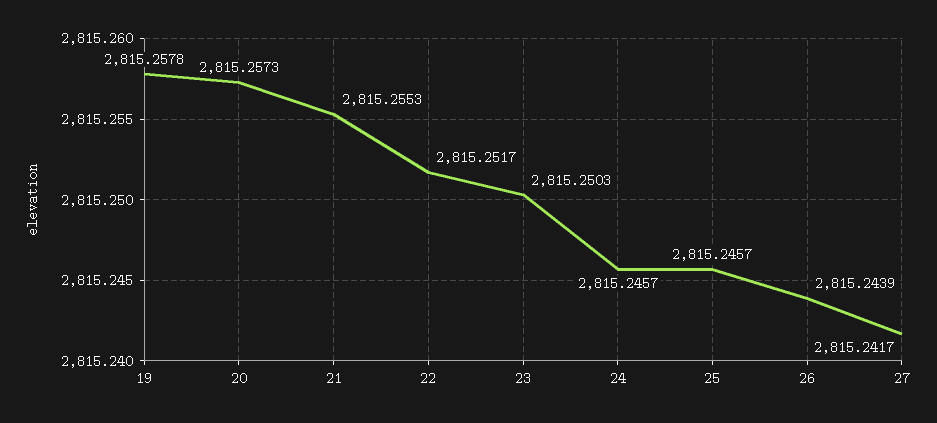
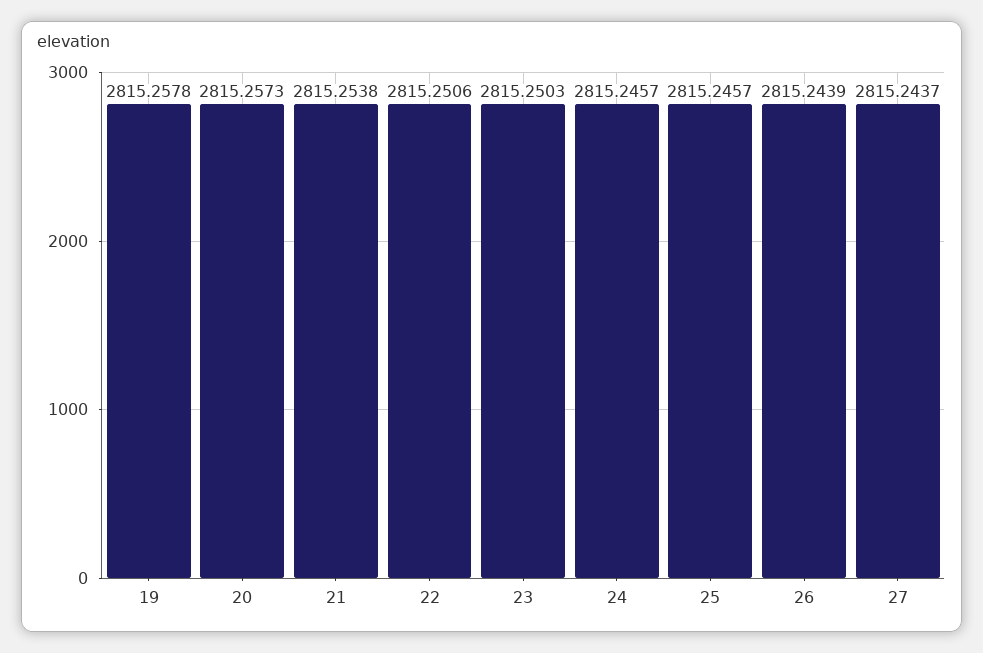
21: 2815.2553 -> 2815.2538
22: 2815.2517 -> 2815.2506
27: 2815.2417 -> 2815.2437

